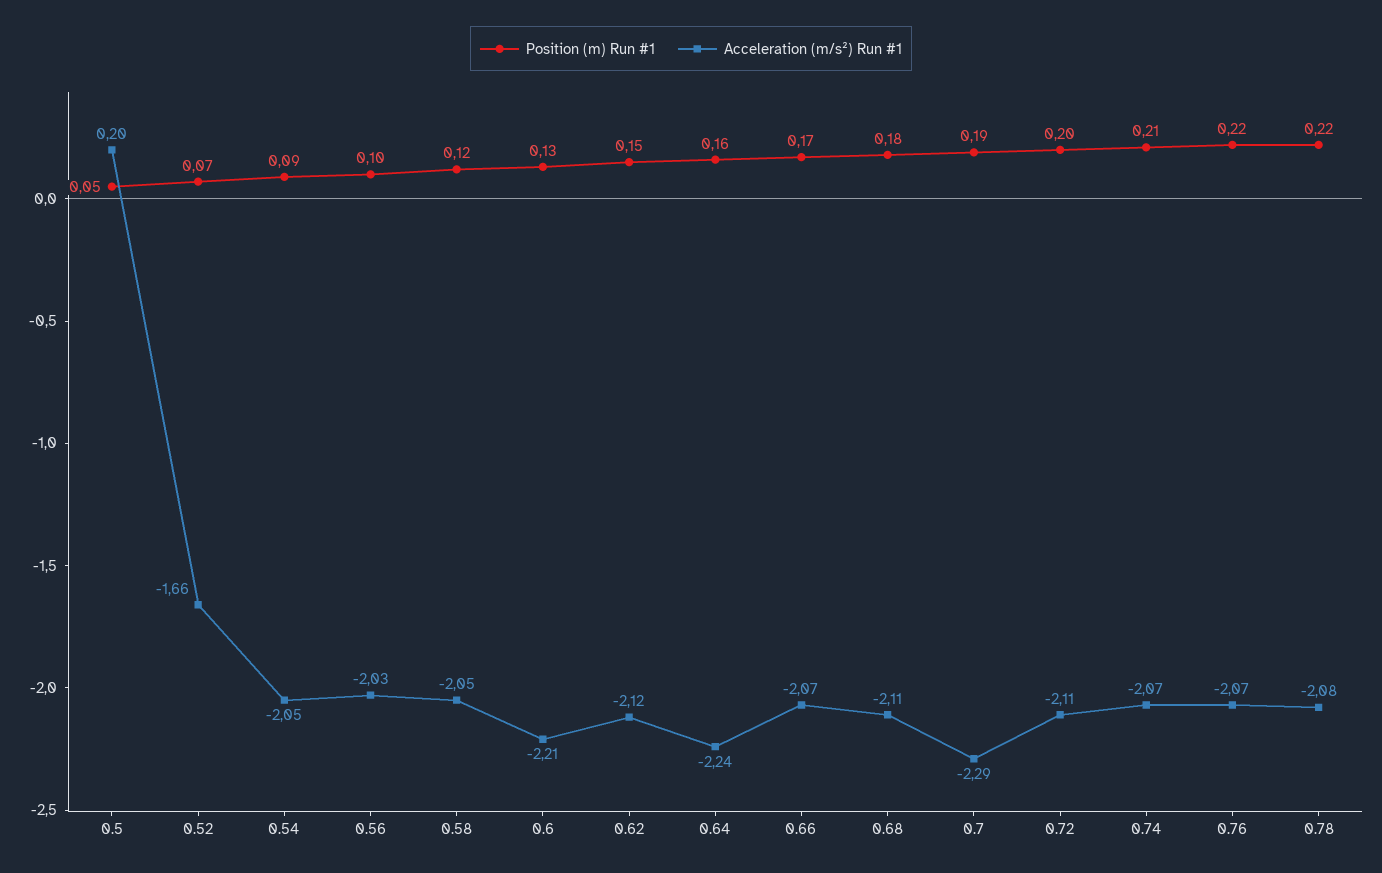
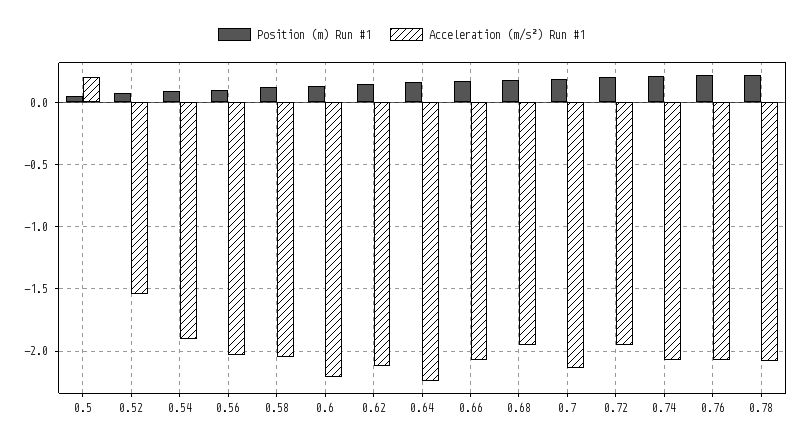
Acceleration (m/s²) Run #1, 0.52: -1.66 -> -1.55
Acceleration (m/s²) Run #1, 0.54: -2.05 -> -1.9
Acceleration (m/s²) Run #1, 0.68: -2.11 -> -1.95
Acceleration (m/s²) Run #1, 0.7: -2.29 -> -2.15
Acceleration (m/s²) Run #1, 0.72: -2.11 -> -1.95

